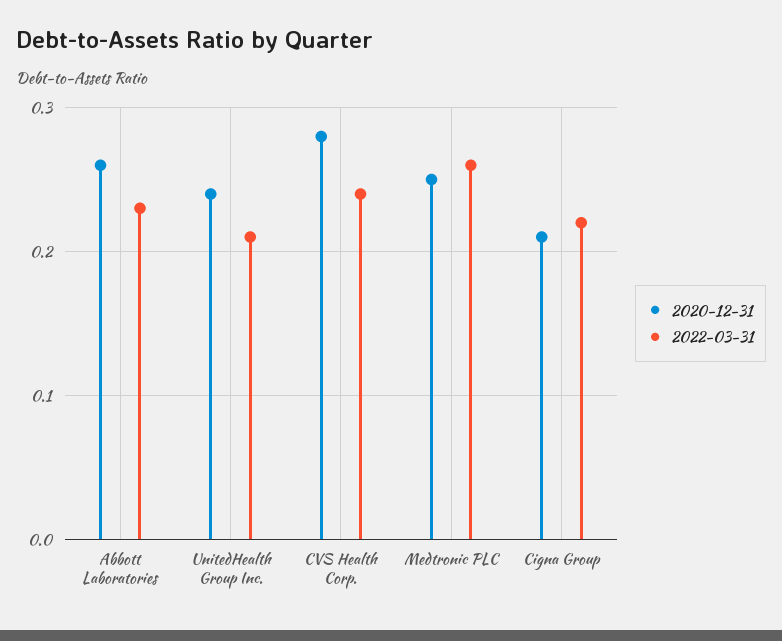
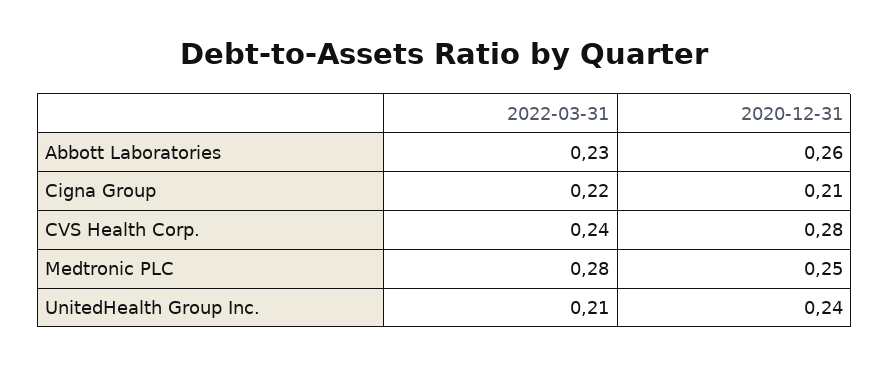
2022-03-31, Medtronic PLC: 0.26 -> 0.28

